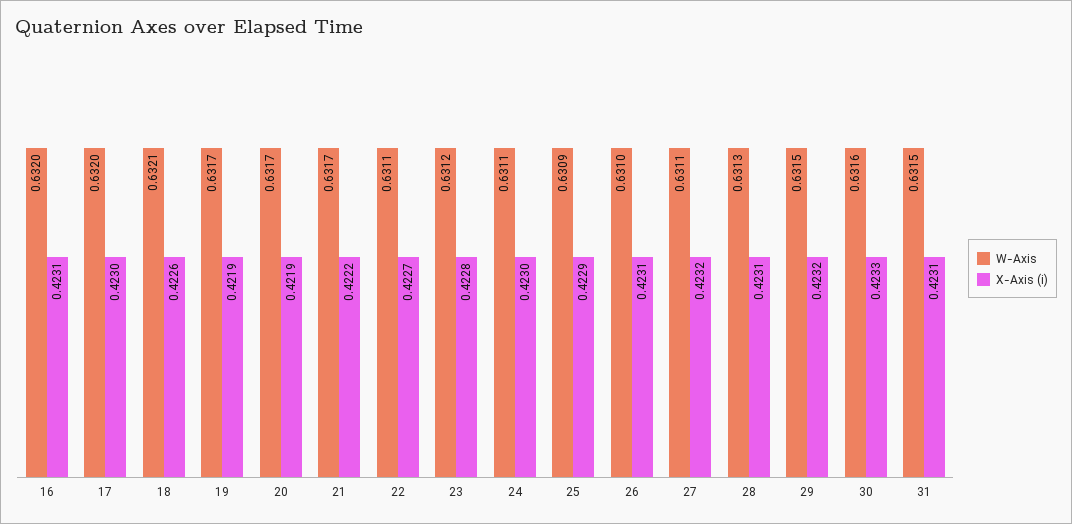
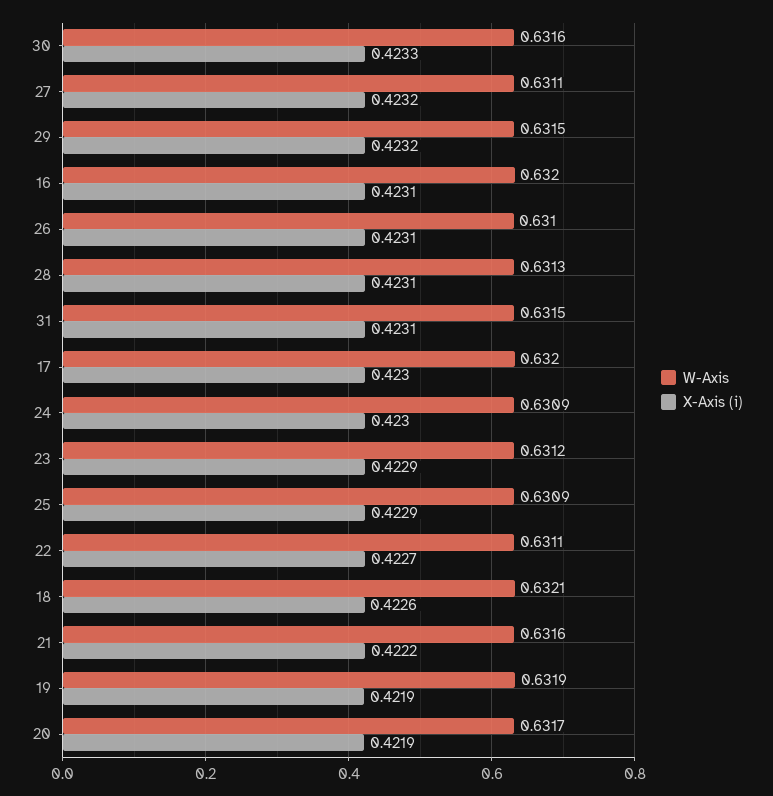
W-Axis, 19: 0.6317 -> 0.6319
W-Axis, 21: 0.6317 -> 0.6316
X-Axis (i), 23: 0.4228 -> 0.4229
W-Axis, 24: 0.6311 -> 0.6309

